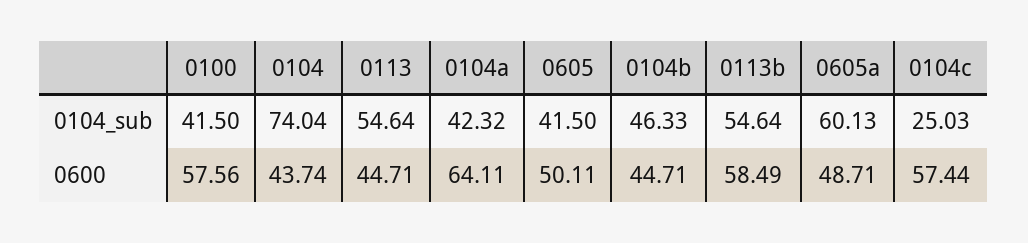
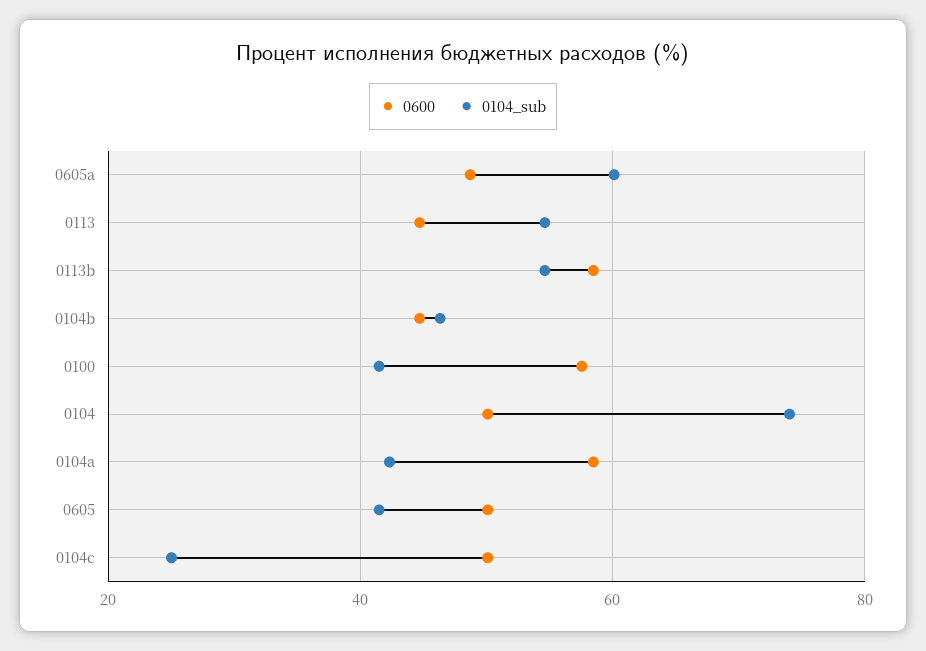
0600, 0104: 43.74 -> 50
0600, 0104a: 64.11 -> 58
0600, 0104c: 57.44 -> 50

